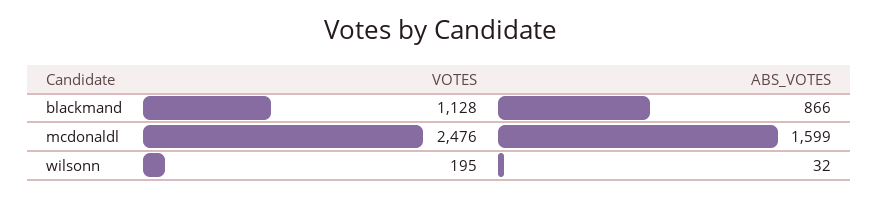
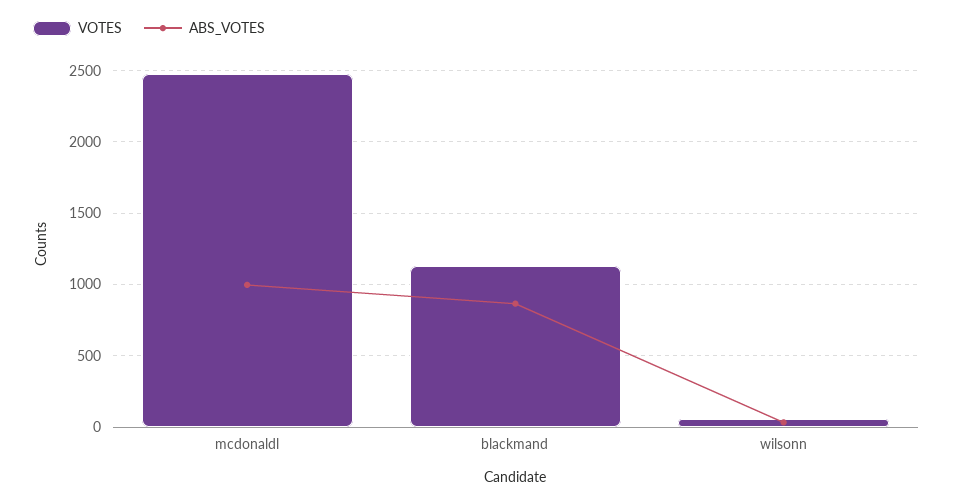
ABS_VOTES, mcdonaldl: 1599 -> 1000
VOTES, wilsonn: 195 -> 50

